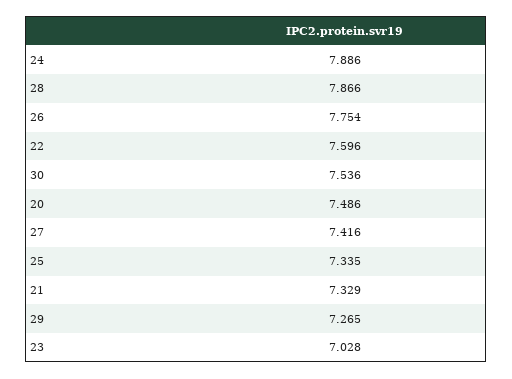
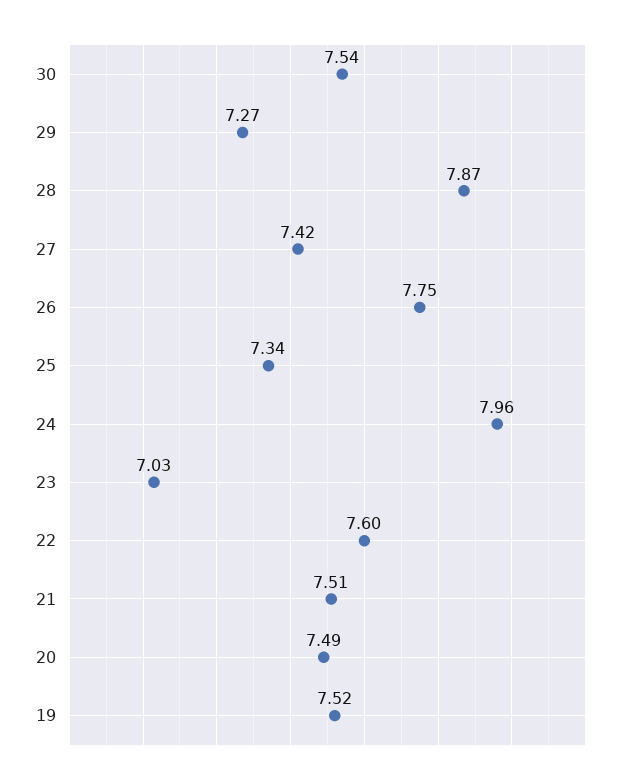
24: 7.886 -> 7.96
21: 7.329 -> 7.51
19: none -> 7.52

